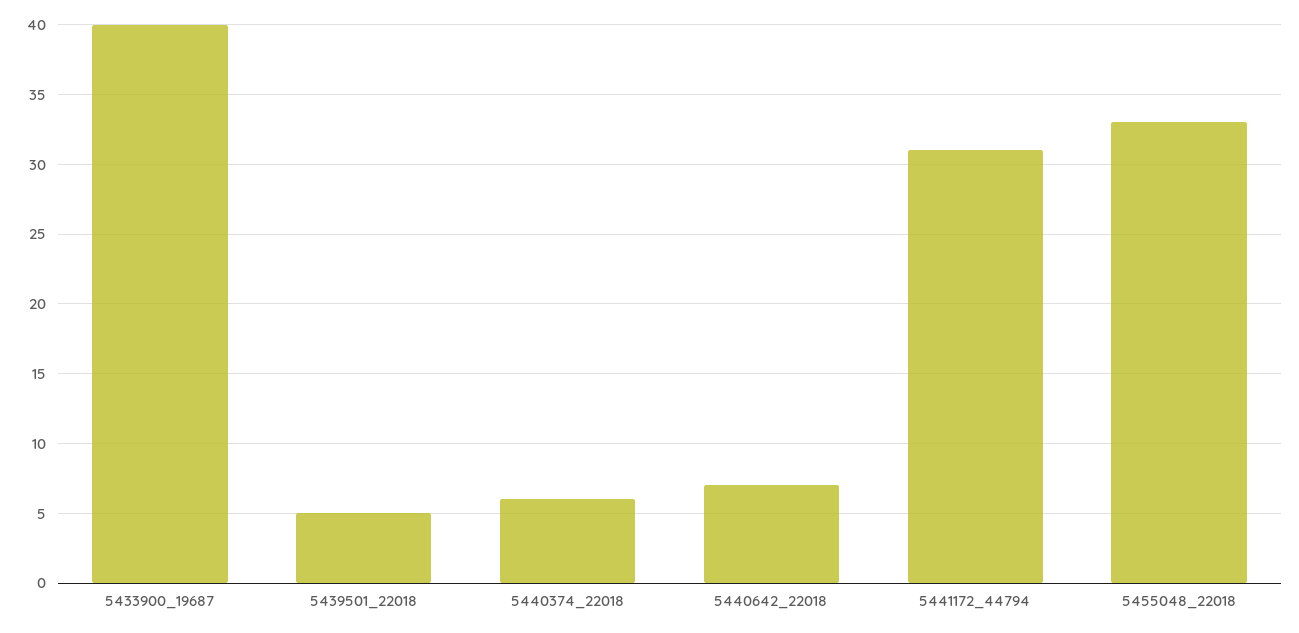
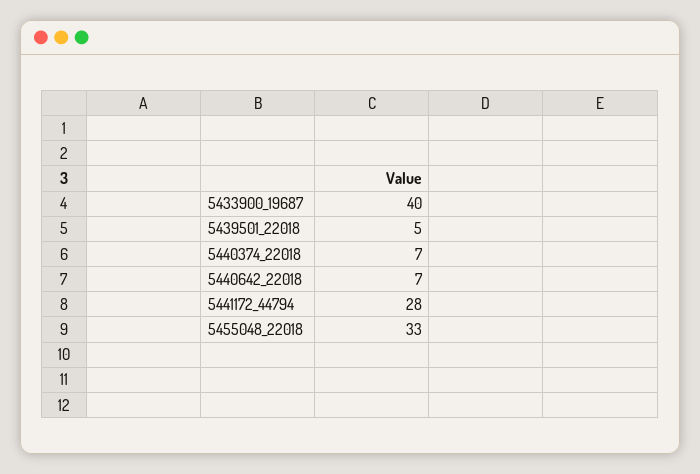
5440374_22018: 6 -> 7
5441172_44794: 31 -> 28

